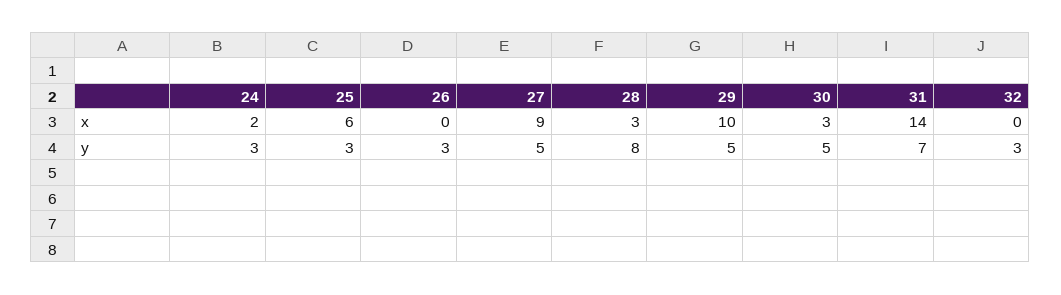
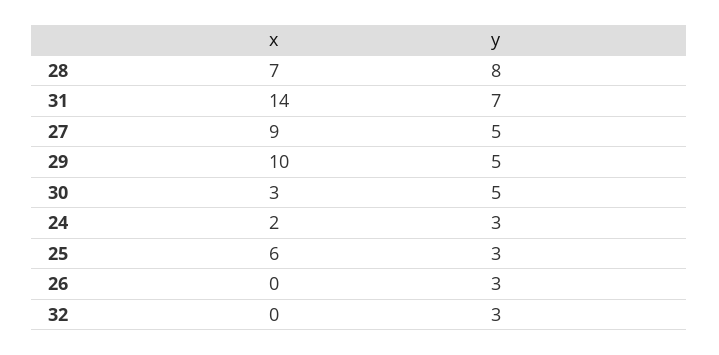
28, x: 3 -> 7

